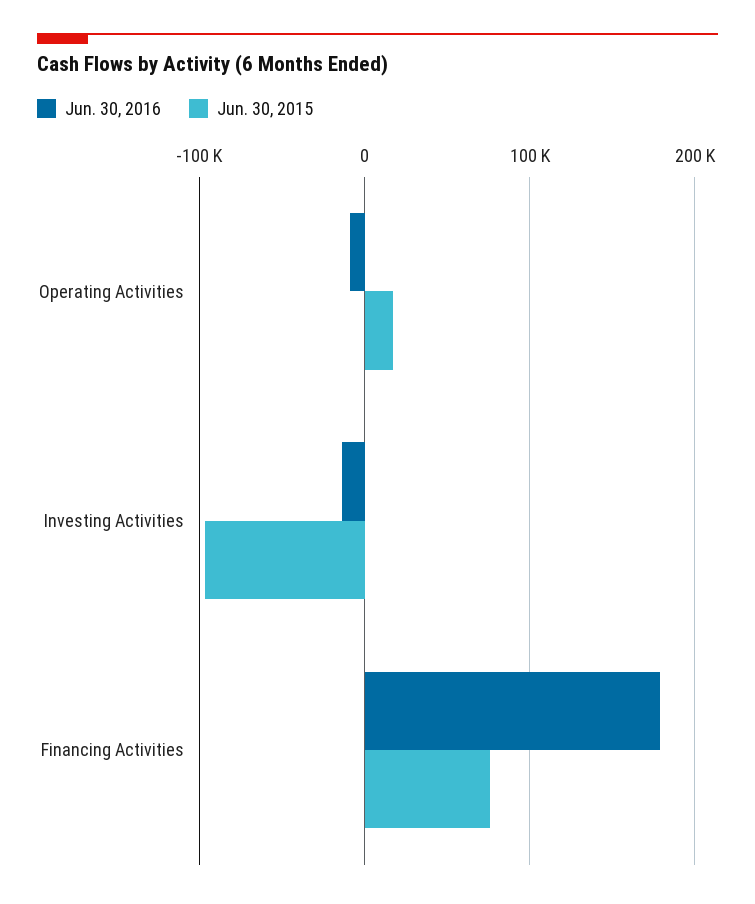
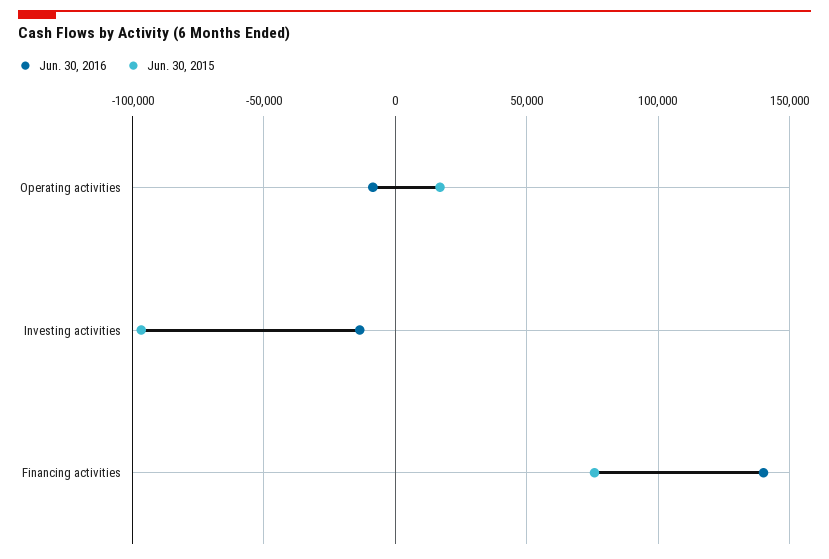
Jun. 30, 2016, Financing Activities: 180000 -> 140000

